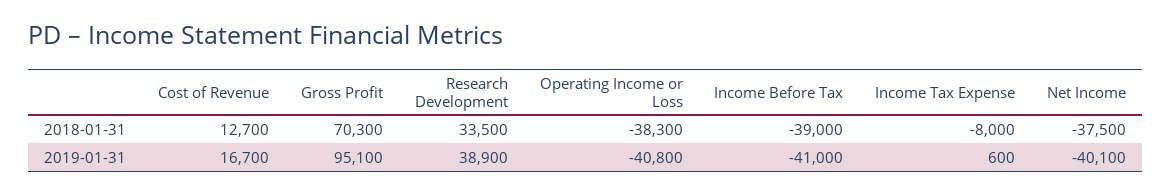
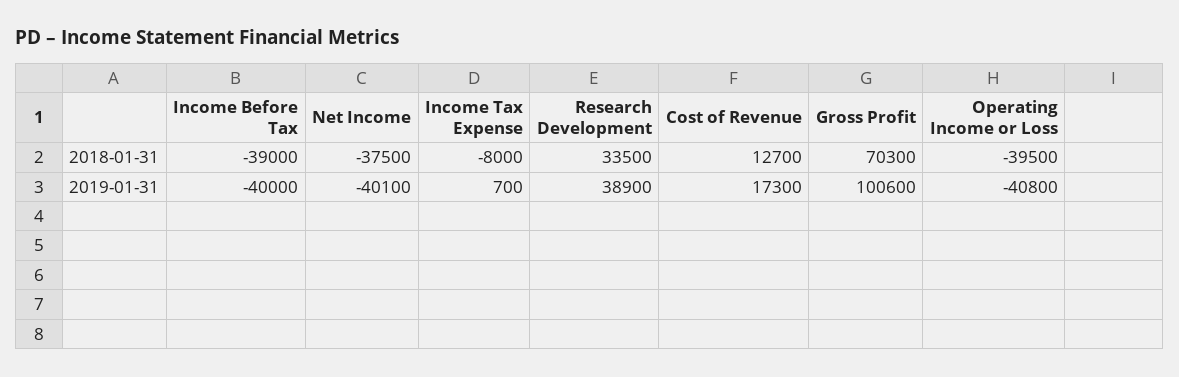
Operating Income or Loss, 2018-01-31: -38300 -> -39500
Cost of Revenue, 2019-01-31: 16700 -> 17300
Gross Profit, 2019-01-31: 95100 -> 100600
Income Before Tax, 2019-01-31: -41000 -> -40000
Income Tax Expense, 2019-01-31: 600 -> 700

